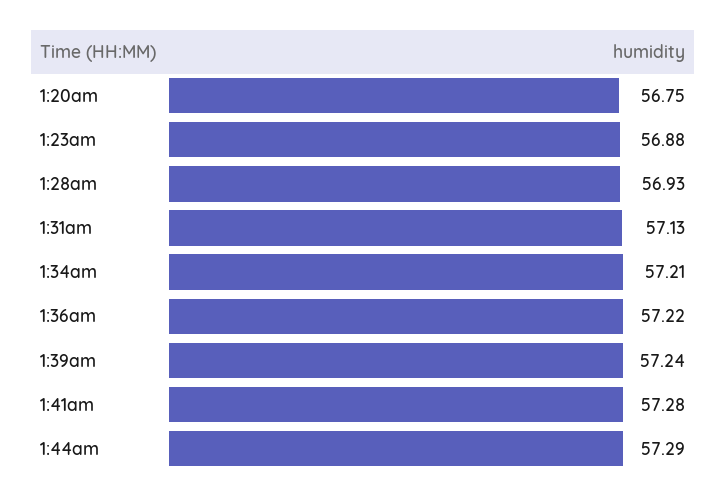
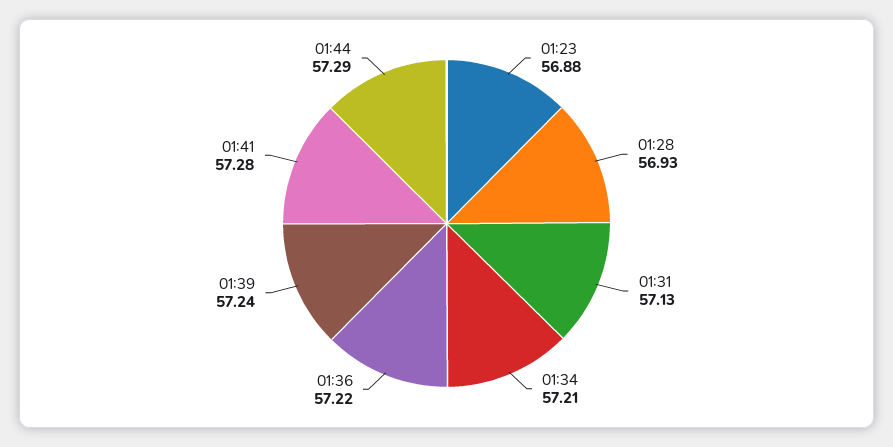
1:20am: 56.75 -> none

